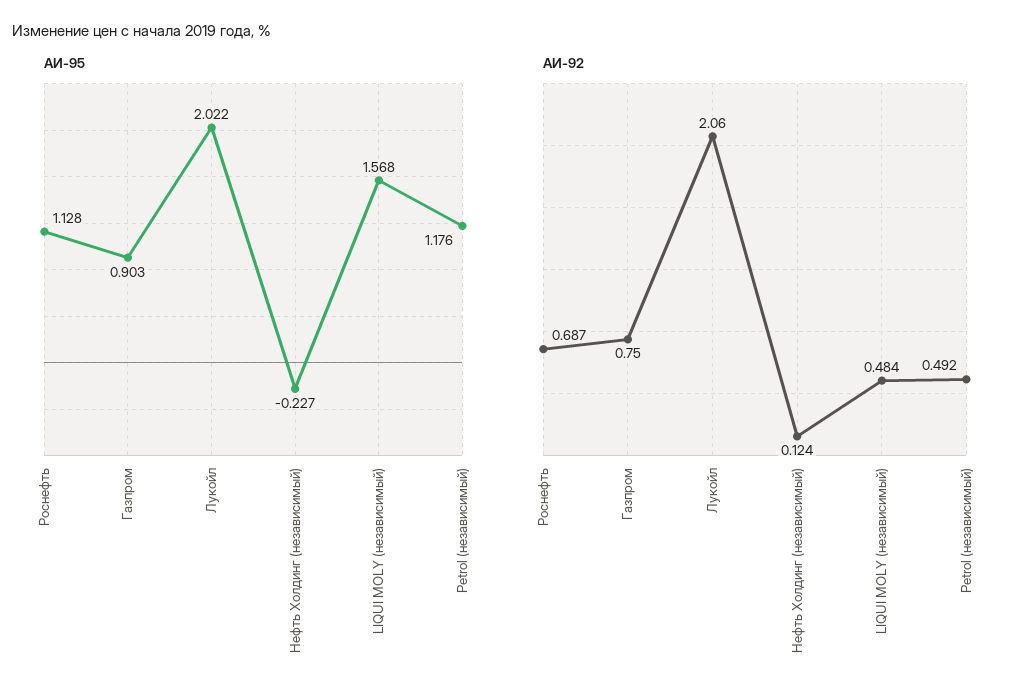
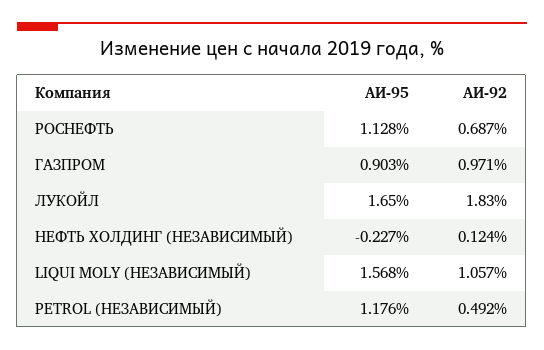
АИ-95, Лукойл: 2.022 -> 1.65
АИ-92, Газпром: 0.75 -> 0.971
АИ-92, Лукойл: 2.06 -> 1.83
АИ-92, LIQUI MOLY (независимый): 0.484 -> 1.057

